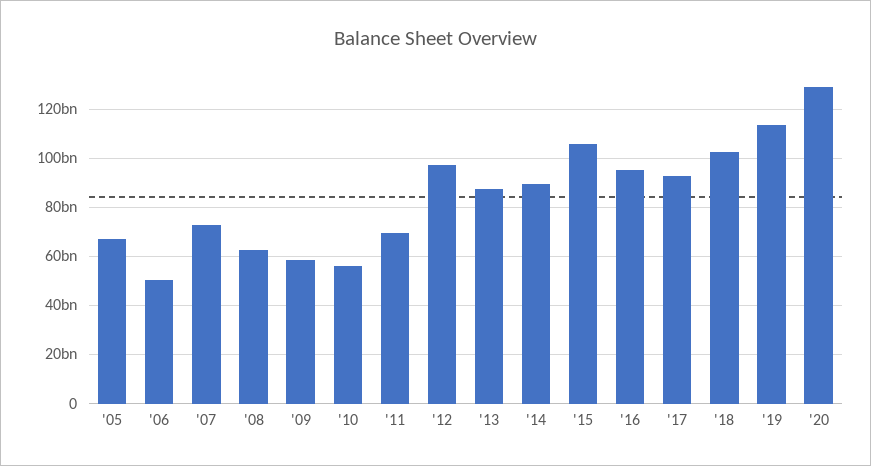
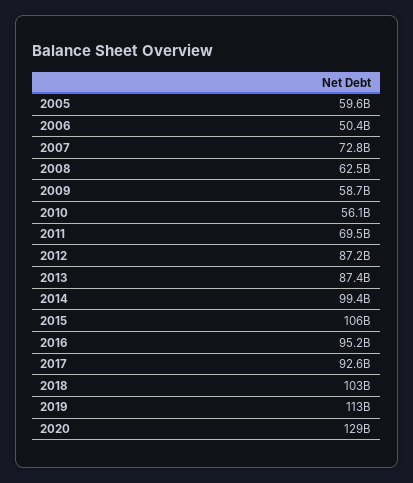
'05: 67500000000 -> 59600000000
'12: 97500000000 -> 87200000000
'14: 90000000000 -> 99400000000

